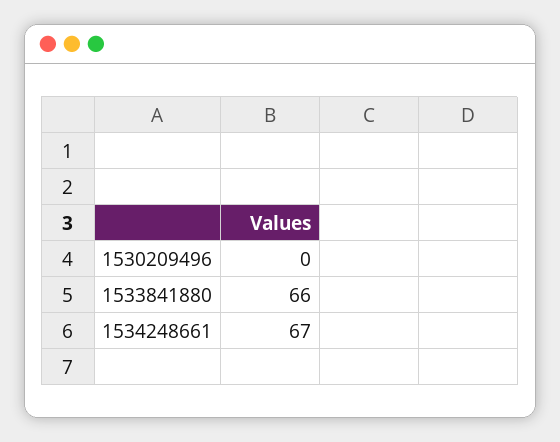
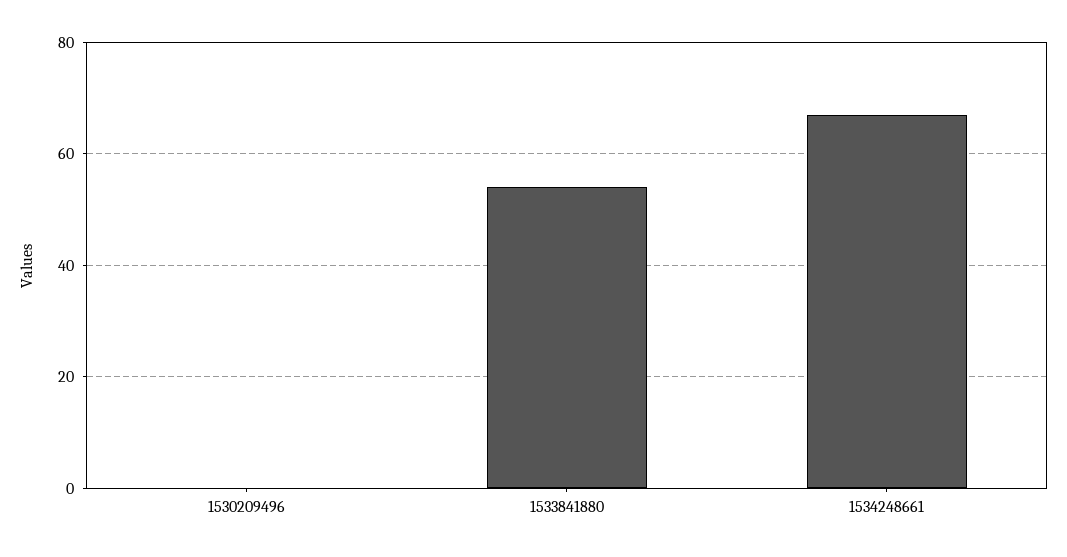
1533841880: 66 -> 55

